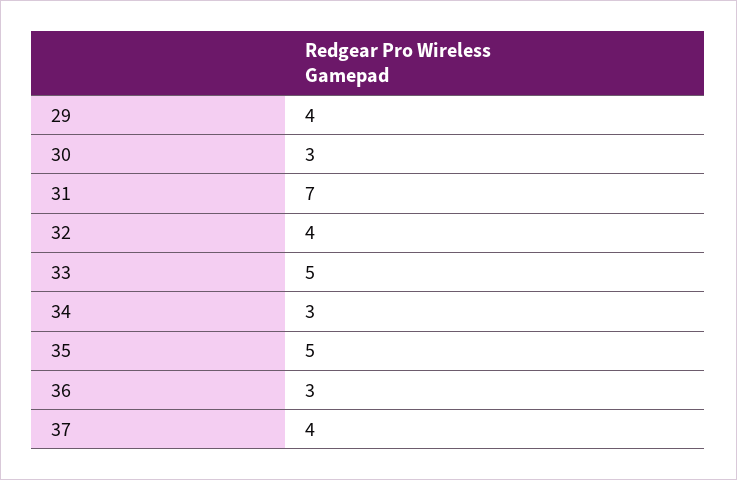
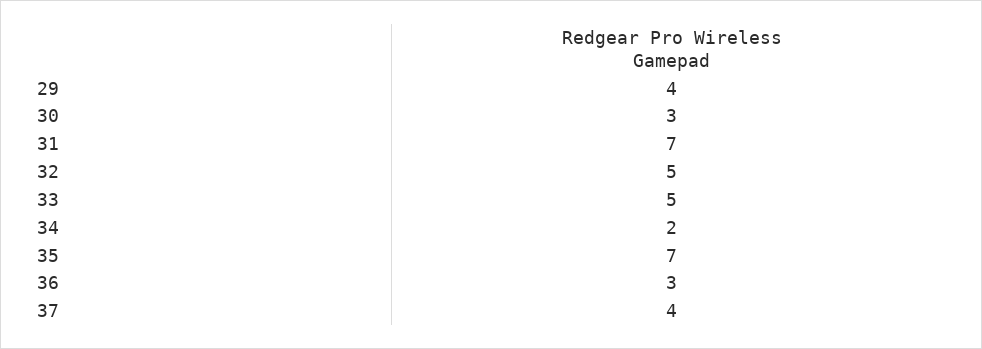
32: 4 -> 5
34: 3 -> 2
35: 5 -> 7

